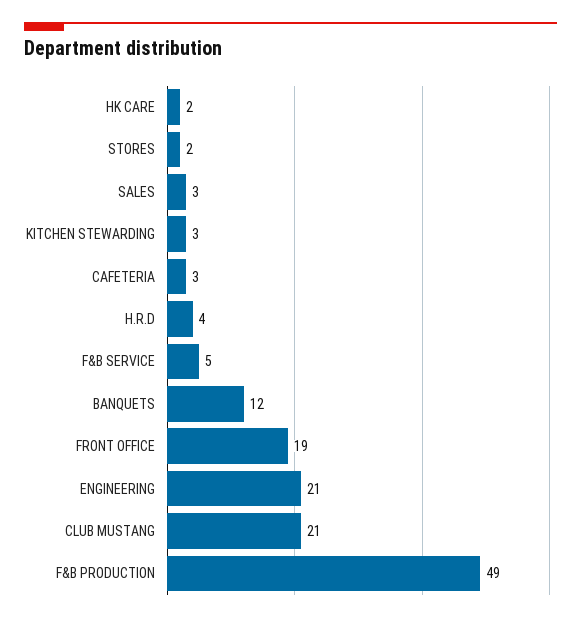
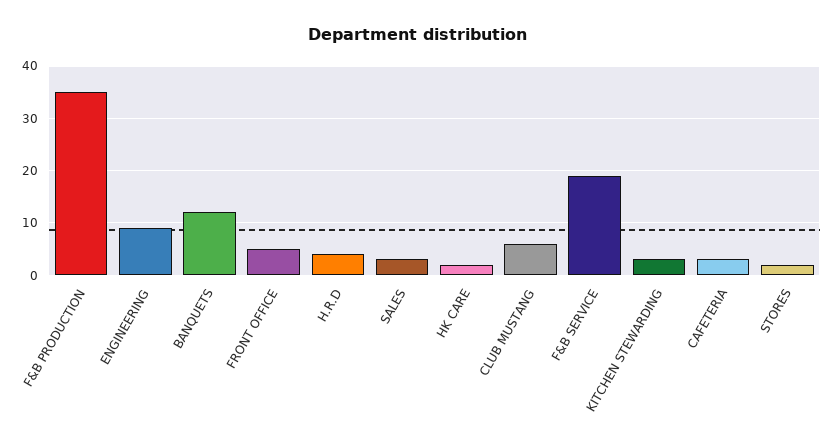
F&B SERVICE: 5 -> 20
FRONT OFFICE: 19 -> 5
ENGINEERING: 21 -> 10
CLUB MUSTANG: 21 -> 5
F&B PRODUCTION: 49 -> 35

